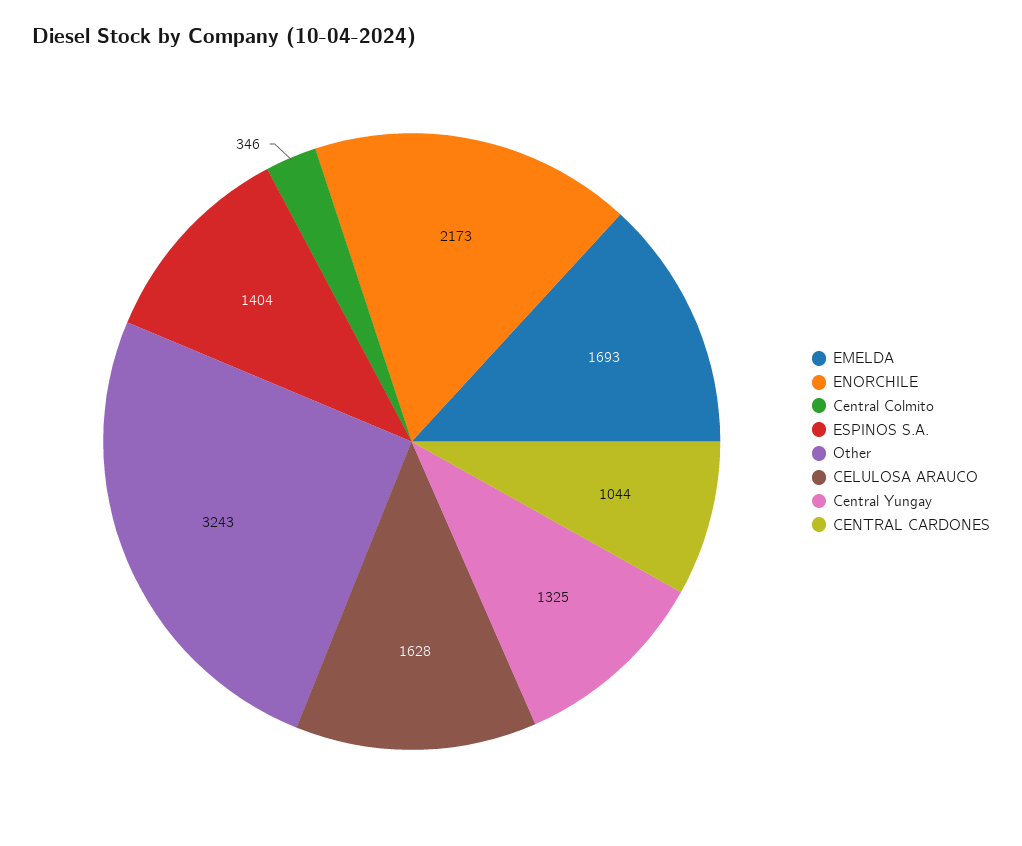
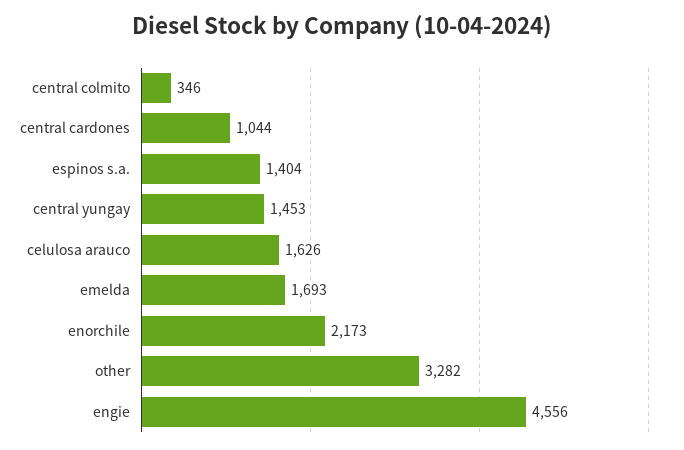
Other: 3243 -> 3282
CELULOSA ARAUCO: 1628 -> 1626
Central Yungay: 1325 -> 1453
engie: none -> 4556

